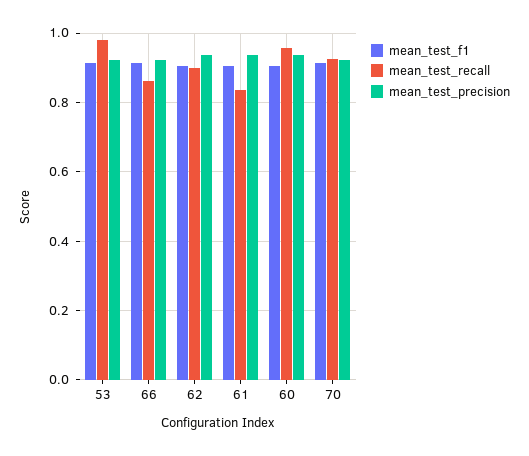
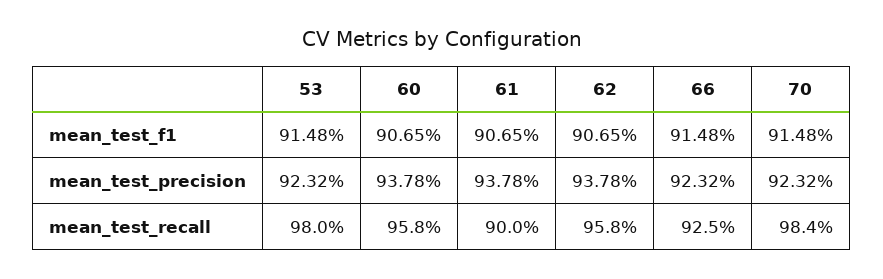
mean_test_recall, 66: 0.86 -> 0.925
mean_test_recall, 62: 0.9 -> 0.958
mean_test_recall, 61: 0.84 -> 0.9
mean_test_recall, 70: 0.92 -> 0.984

